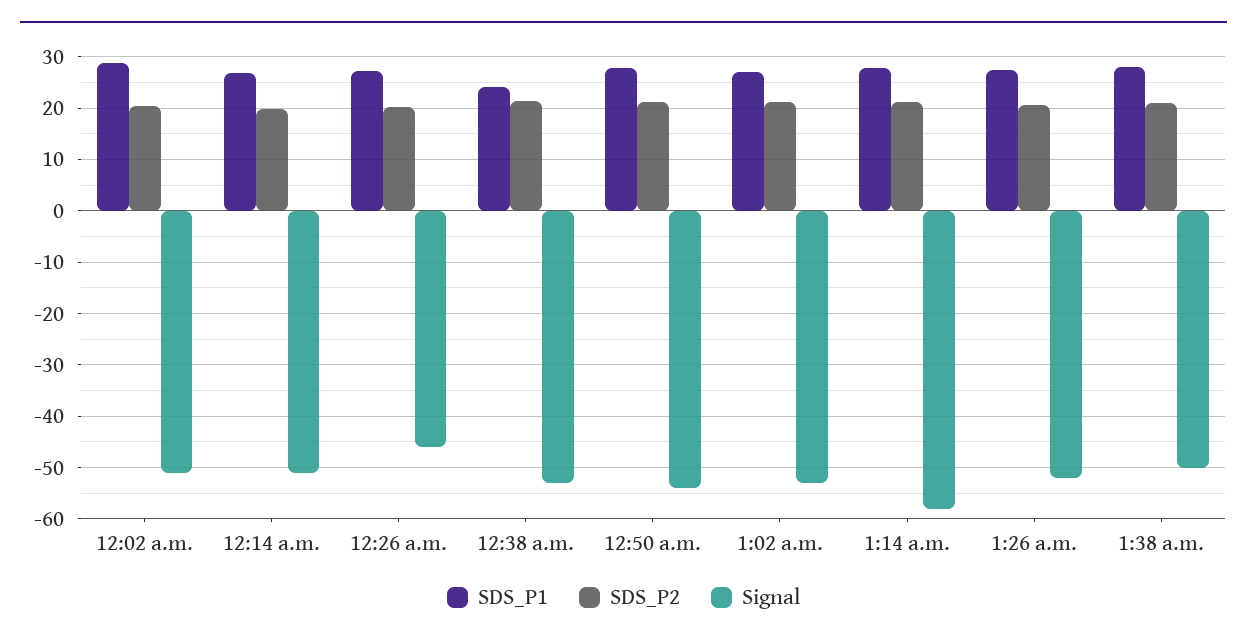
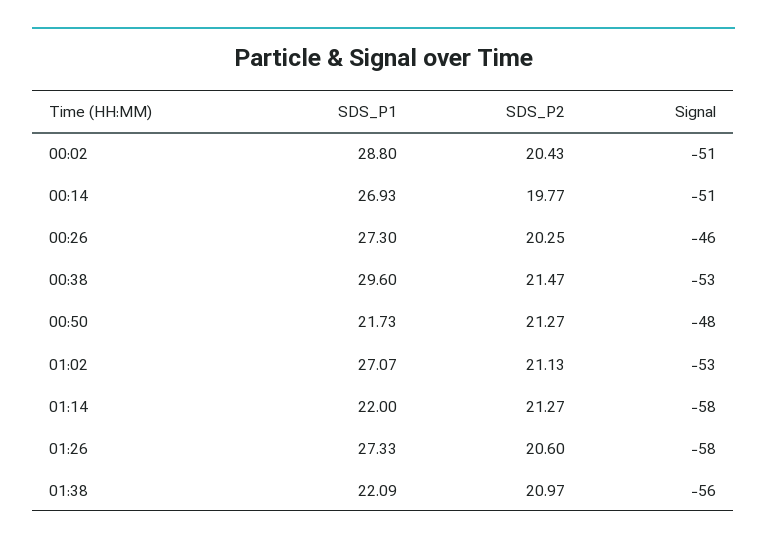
SDS_P1, 12:38 a.m.: 24 -> 29.6
SDS_P1, 12:50 a.m.: 28 -> 21.73
Signal, 12:50 a.m.: -54 -> -48
SDS_P1, 1:14 a.m.: 28 -> 22
Signal, 1:26 a.m.: -52 -> -58
SDS_P1, 1:38 a.m.: 28 -> 22.09
Signal, 1:38 a.m.: -50 -> -56

